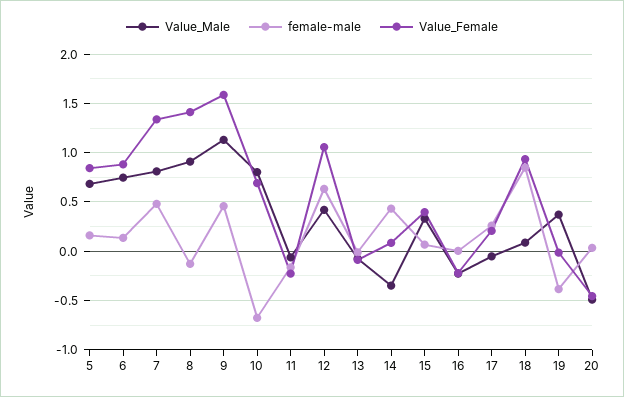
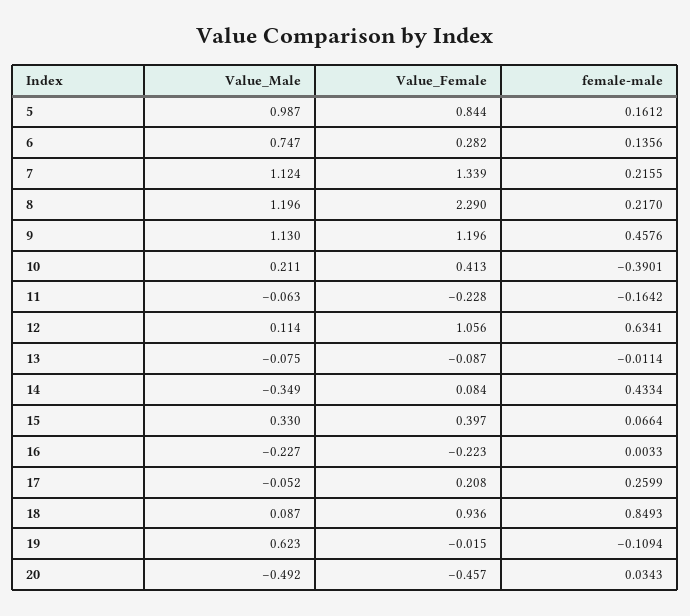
Value_Male, 5: 0.7 -> 0.987
Value_Female, 6: 0.9 -> 0.282
Value_Male, 7: 0.8 -> 1.124
female-male, 7: 0.5 -> 0.2155
Value_Male, 8: 0.9 -> 1.196
female-male, 8: -0.1 -> 0.217
Value_Female, 8: 1.4 -> 2.29
Value_Female, 9: 1.6 -> 1.196
Value_Male, 10: 0.8 -> 0.211
female-male, 10: -0.7 -> -0.3901
Value_Female, 10: 0.7 -> 0.413
Value_Male, 12: 0.4 -> 0.114
Value_Male, 19: 0.4 -> 0.623
female-male, 19: -0.4 -> -0.1094

